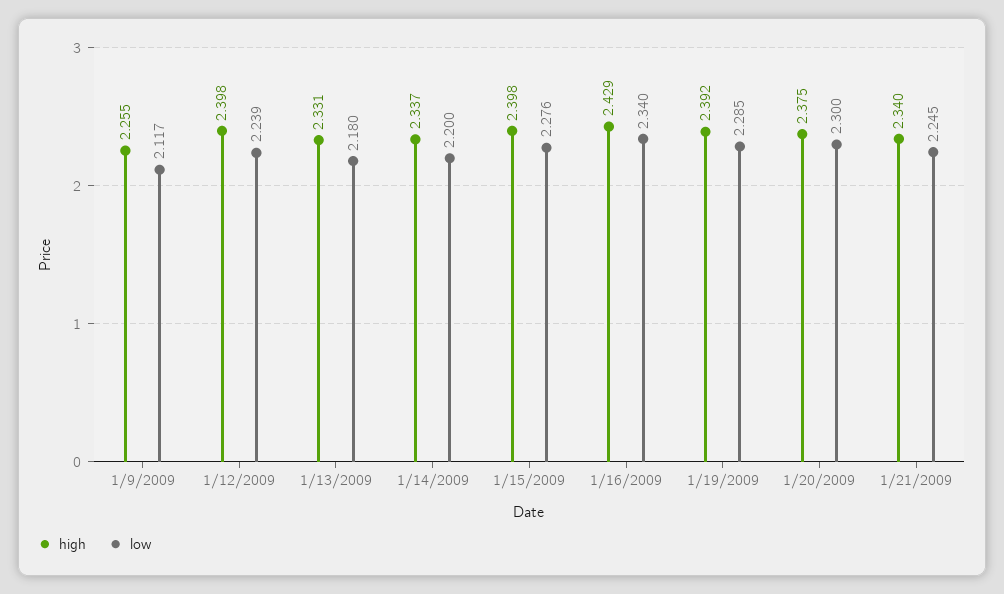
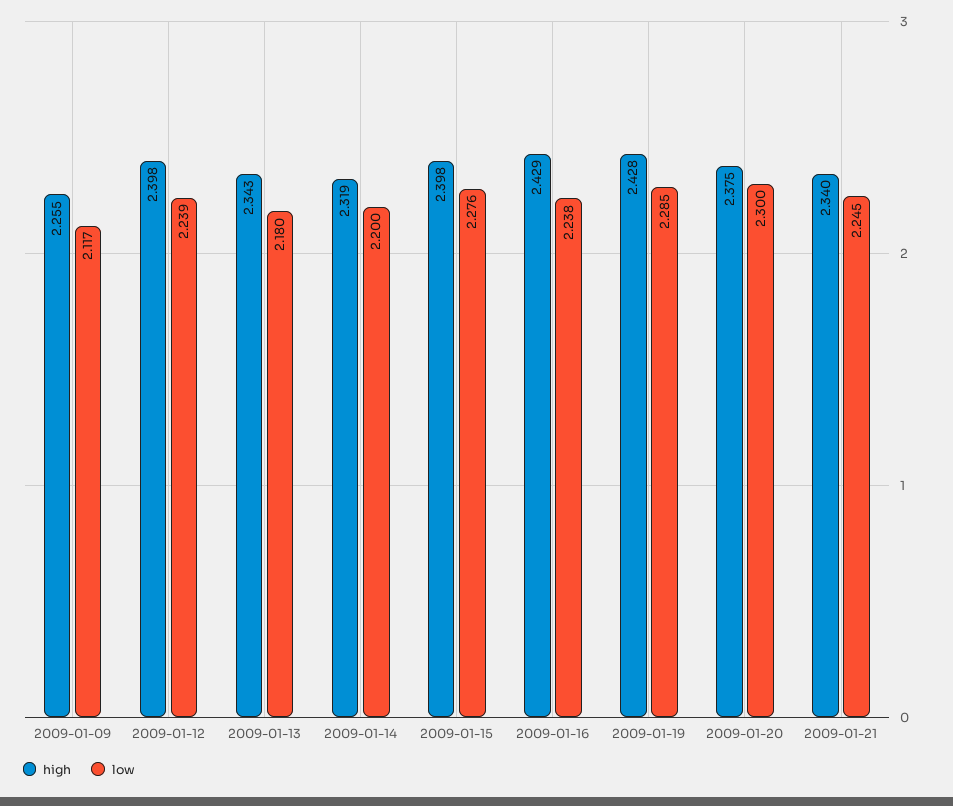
high, 1/13/2009: 2.331 -> 2.343
high, 1/14/2009: 2.337 -> 2.319
low, 1/16/2009: 2.34 -> 2.238
high, 1/19/2009: 2.392 -> 2.428

